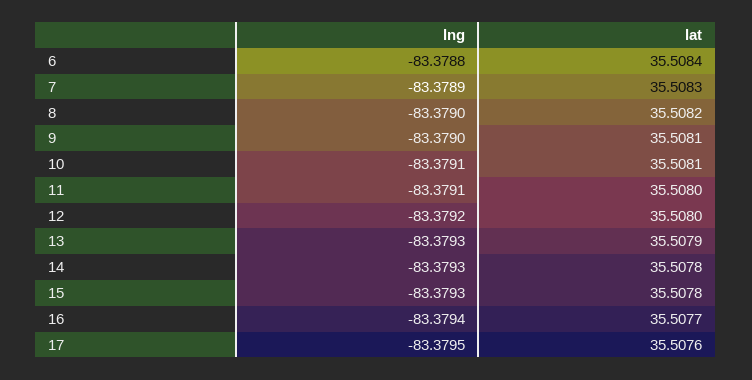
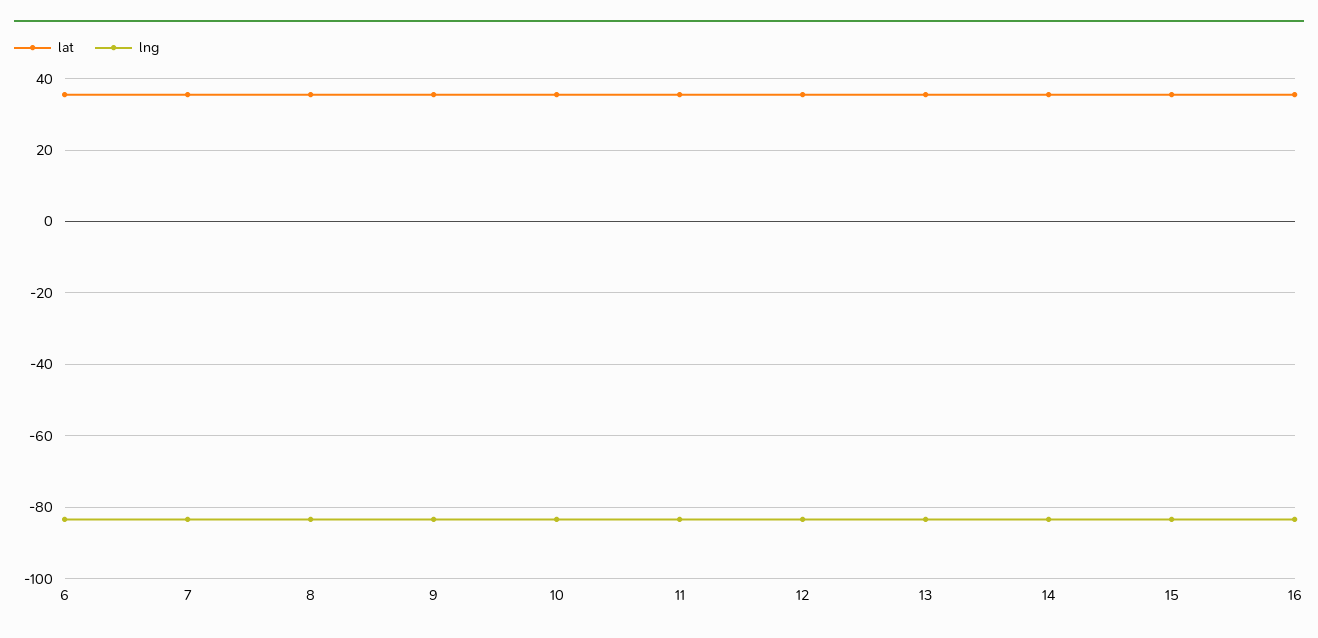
lng, 17: -83.3795 -> none
lat, 17: 35.5076 -> none

